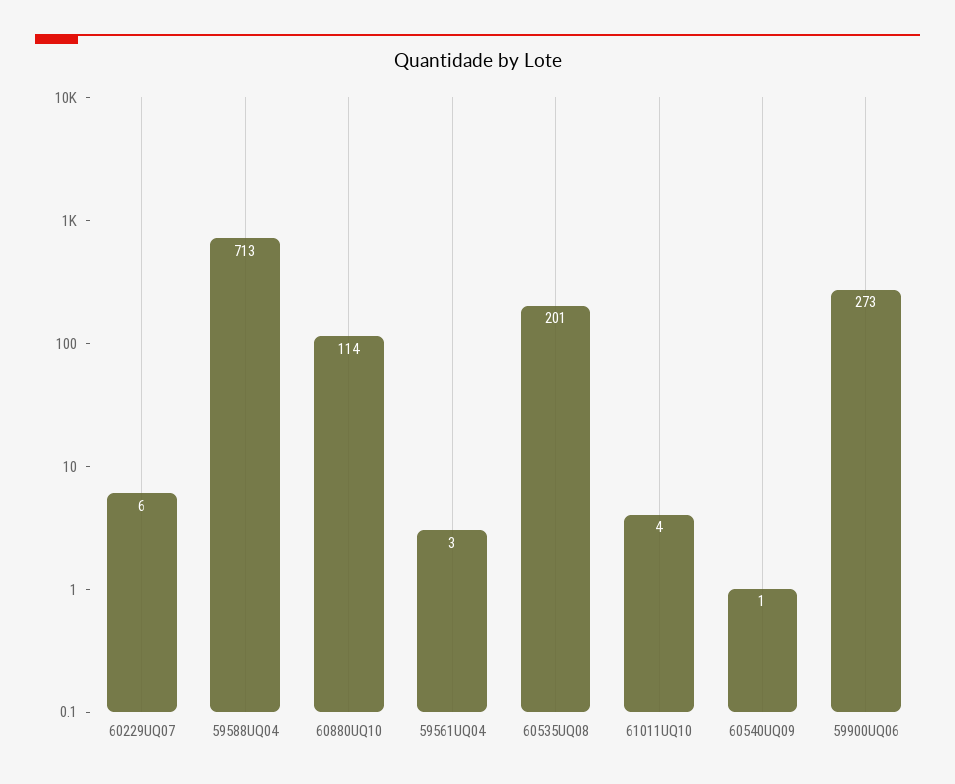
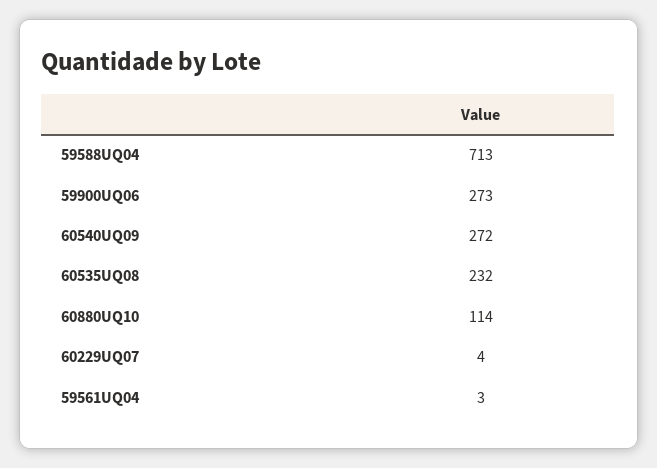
60229UQ07: 6 -> 4
60535UQ08: 201 -> 232
61011UQ10: 4 -> none
60540UQ09: 1 -> 272

